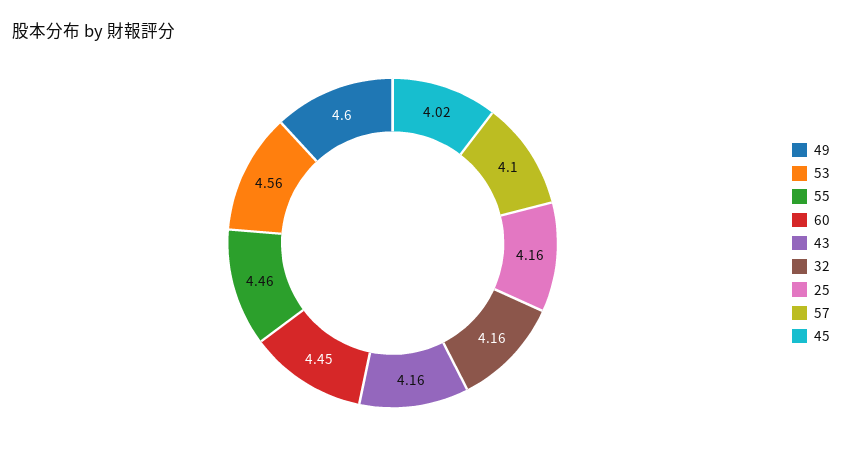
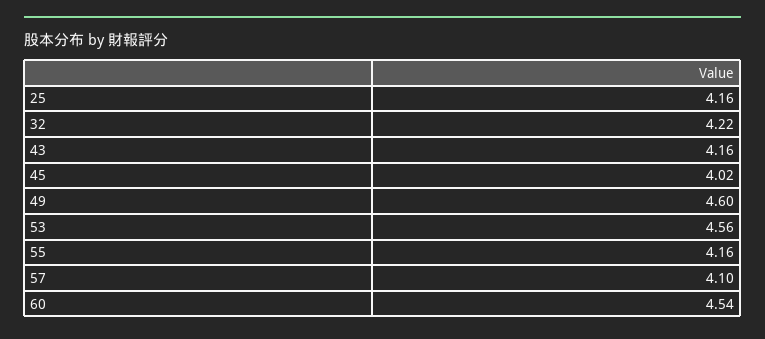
55: 4.46 -> 4.16
60: 4.45 -> 4.54
32: 4.16 -> 4.22

